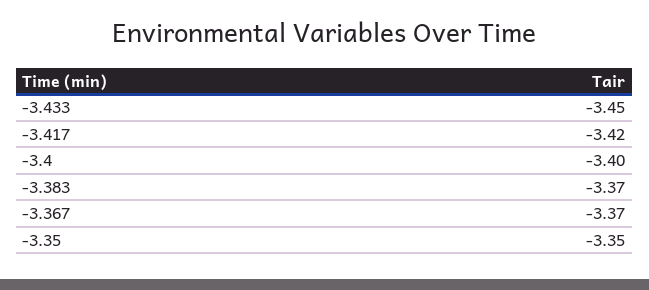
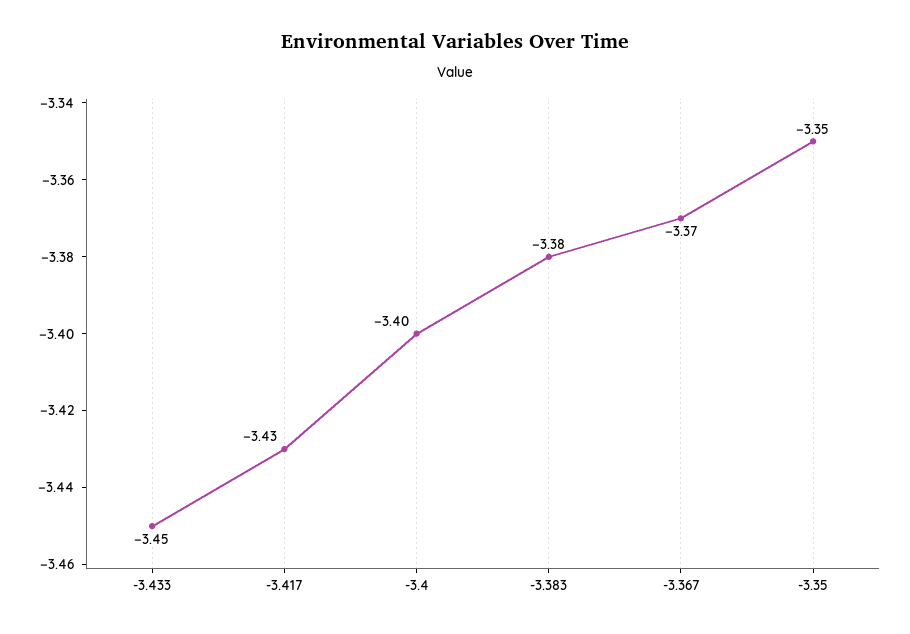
-3.417: -3.42 -> -3.43
-3.383: -3.37 -> -3.38

